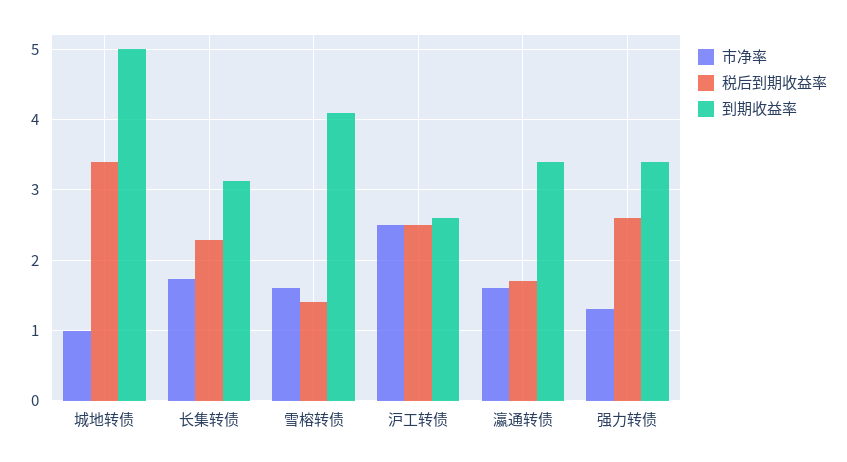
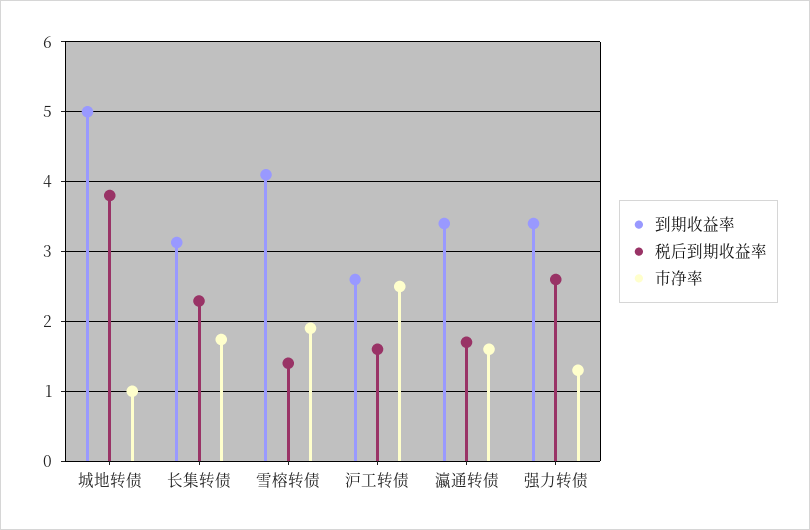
税后到期收益率, 城地转债: 3.4 -> 3.8
市净率, 雪榕转债: 1.6 -> 1.9
税后到期收益率, 沪工转债: 2.5 -> 1.6

